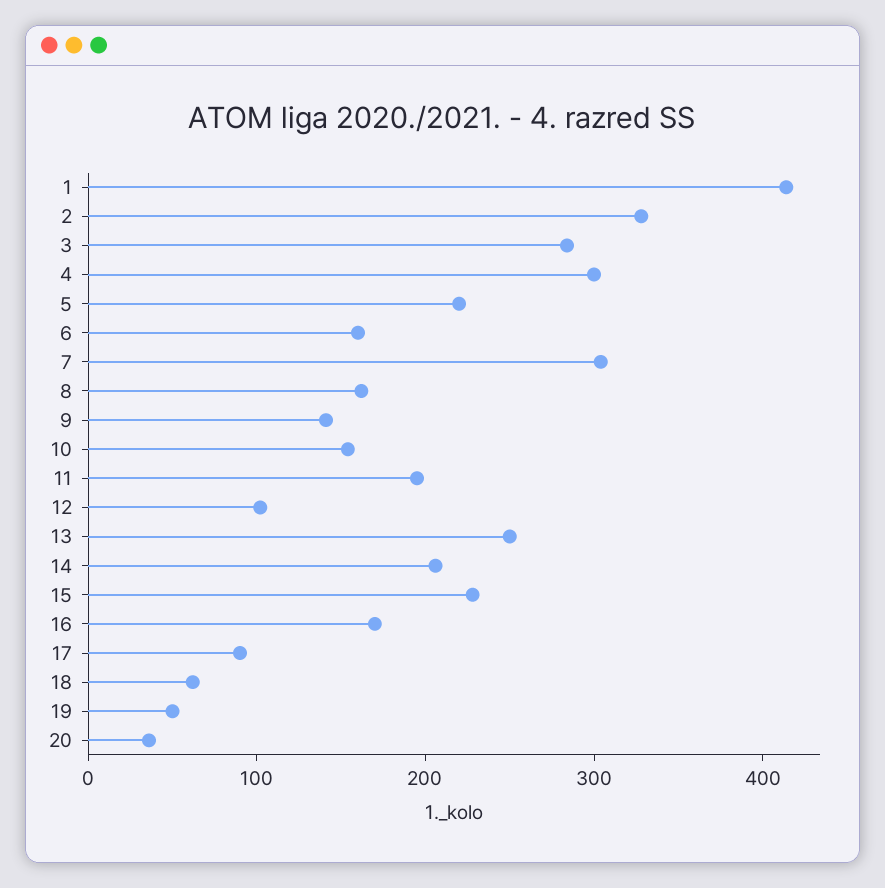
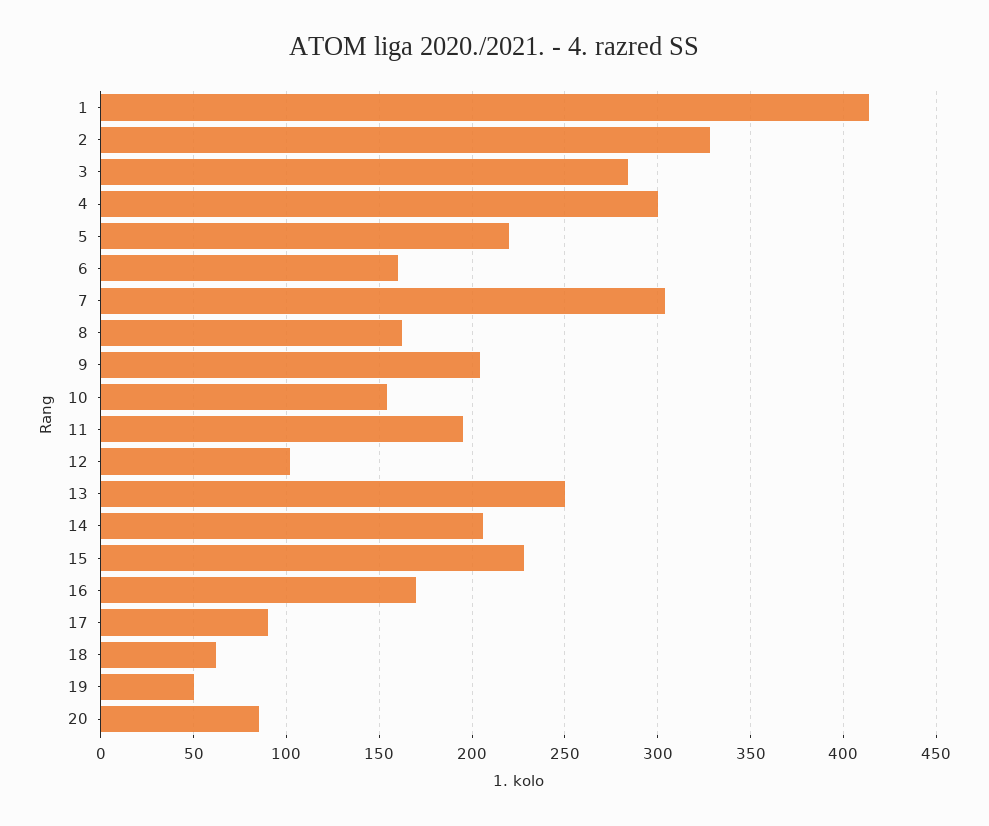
9: 140 -> 205
20: 40 -> 85

